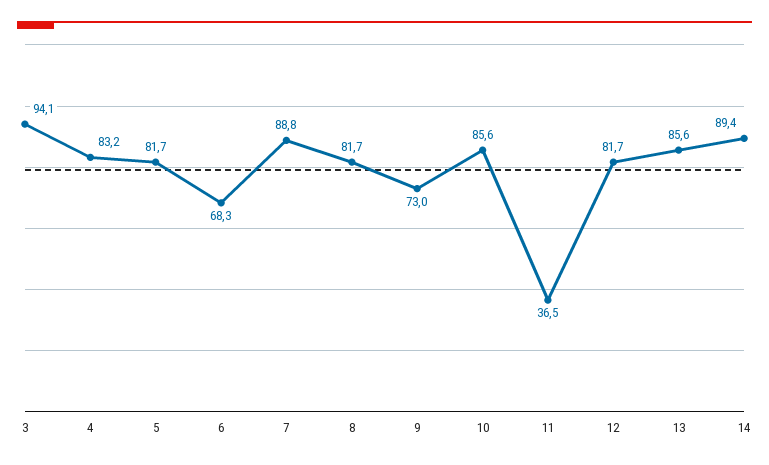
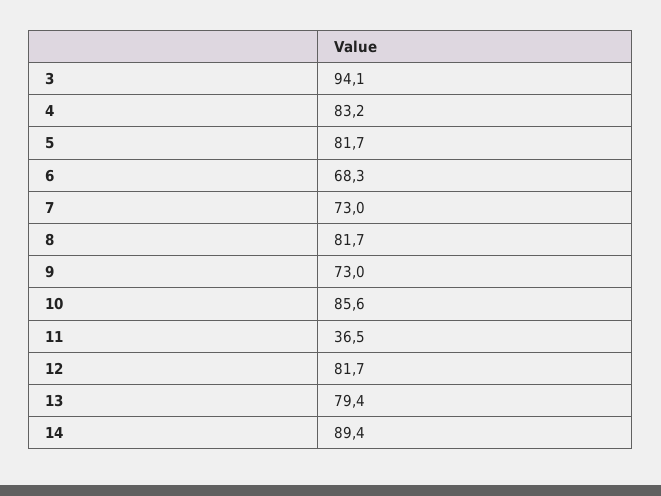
7: 88.8 -> 73
13: 85.6 -> 79.4

